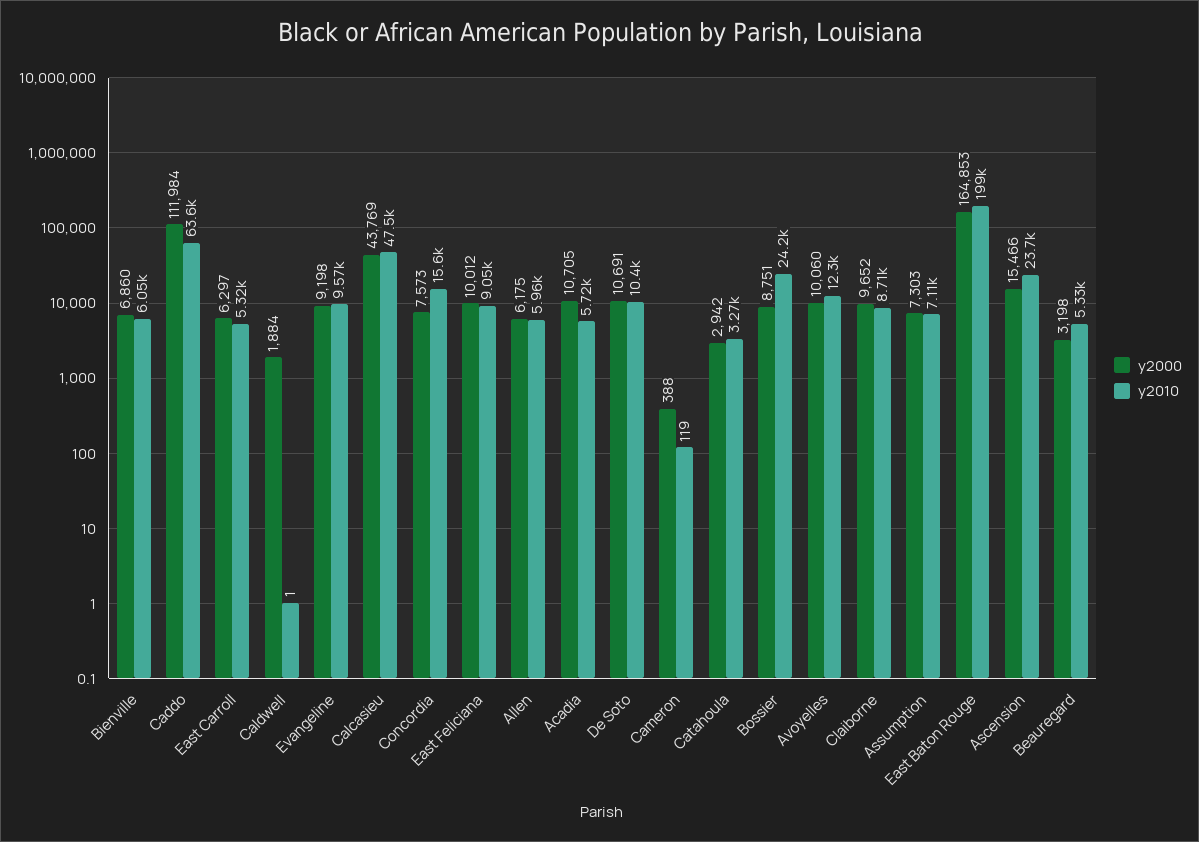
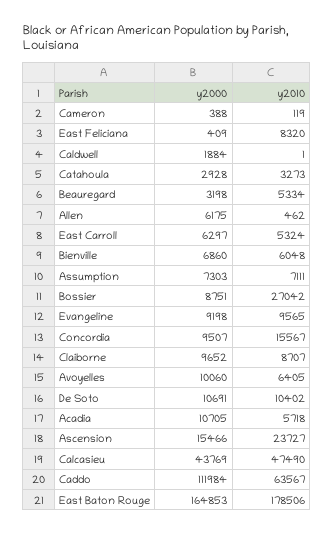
y2000, Concordia: 7573 -> 9507
y2000, East Feliciana: 10012 -> 409
y2010, East Feliciana: 9050 -> 8320
y2010, Allen: 5960 -> 462
y2000, Catahoula: 2942 -> 2928
y2010, Bossier: 24200 -> 27042
y2010, Avoyelles: 12300 -> 6405
y2010, East Baton Rouge: 199000 -> 178506

